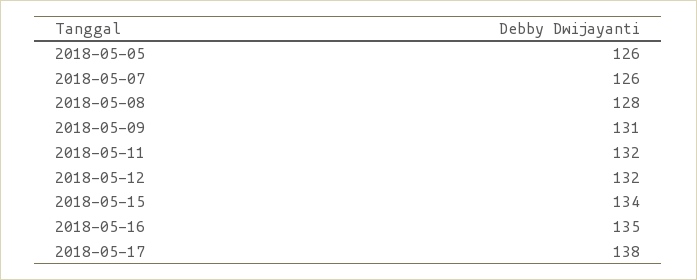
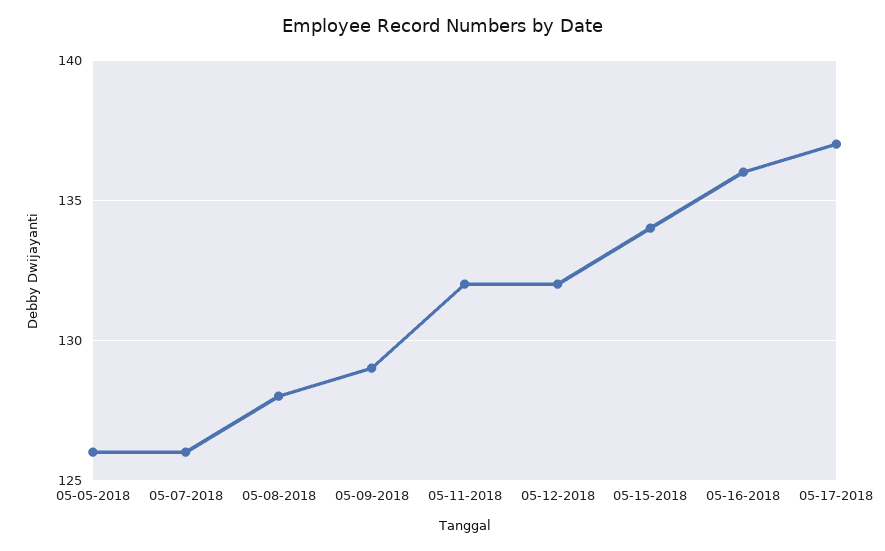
2018-05-09: 131 -> 129
2018-05-16: 135 -> 136
2018-05-17: 138 -> 137

